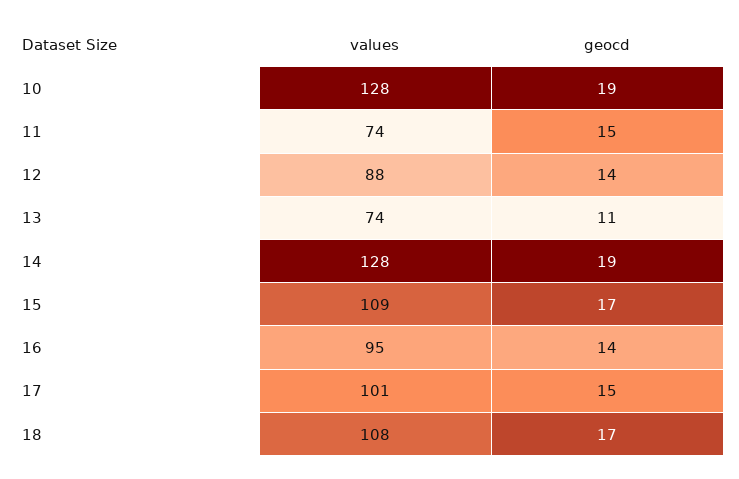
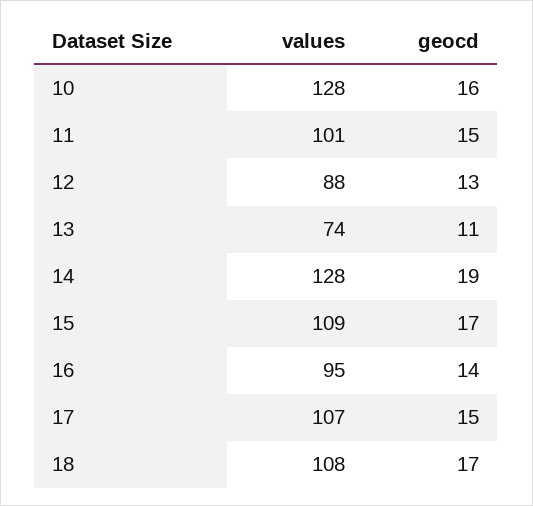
geocd, 10: 19 -> 16
values, 11: 74 -> 101
geocd, 12: 14 -> 13
values, 17: 101 -> 107

